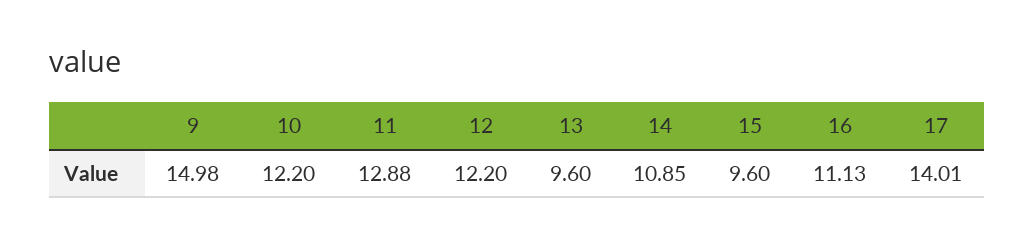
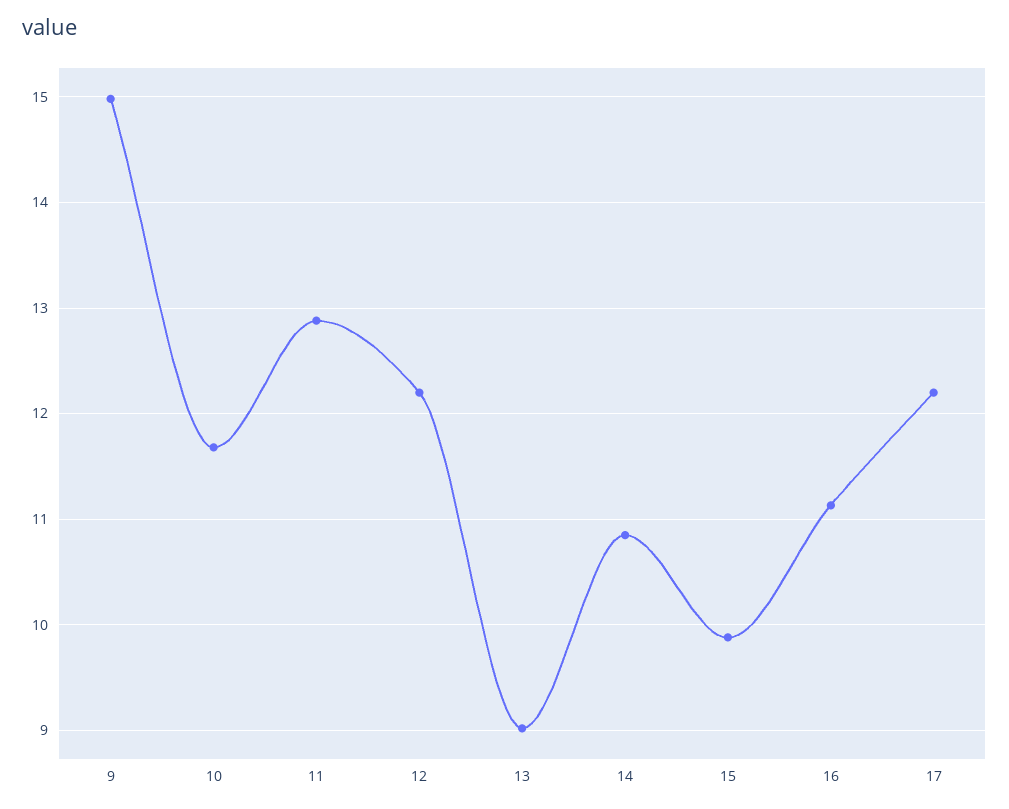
10: 12.2 -> 11.7
13: 9.6 -> 9
15: 9.6 -> 9.9
17: 14.01 -> 12.2

